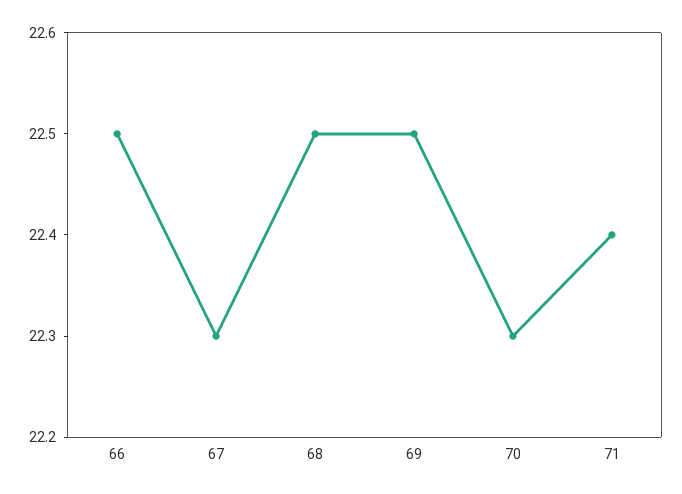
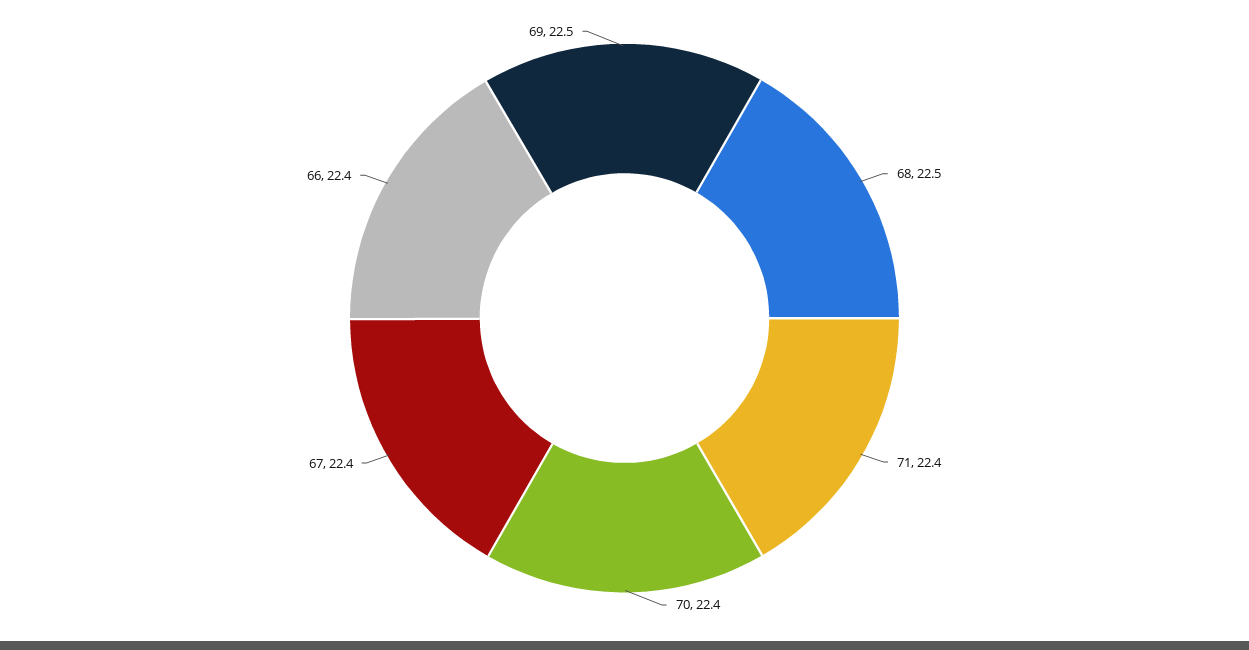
66: 22.5 -> 22.4
67: 22.3 -> 22.4
70: 22.3 -> 22.4

